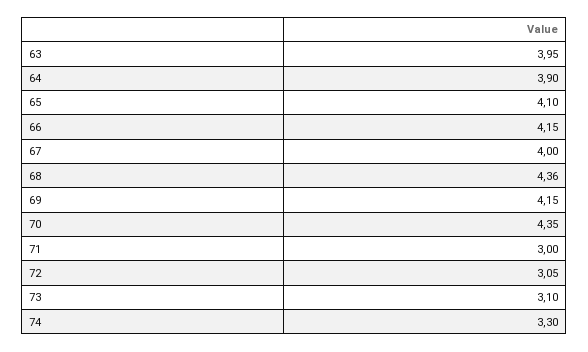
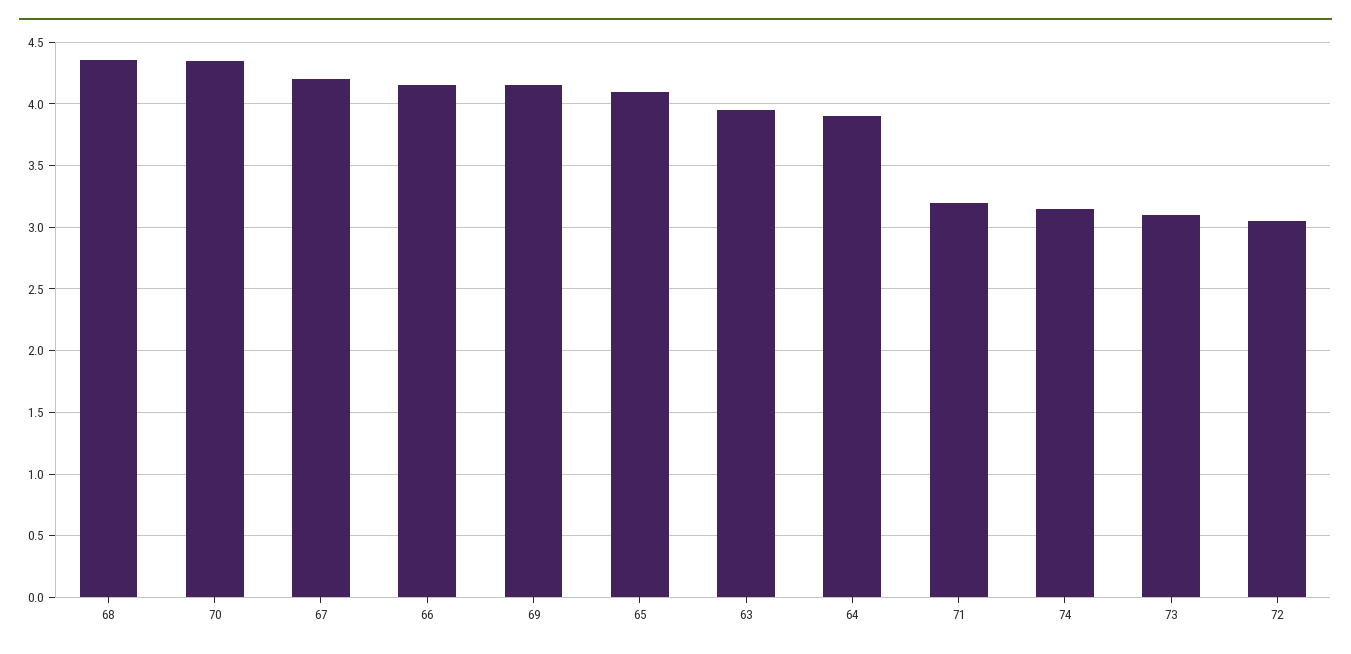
67: 4 -> 4.2
71: 3 -> 3.2
74: 3.3 -> 3.15

